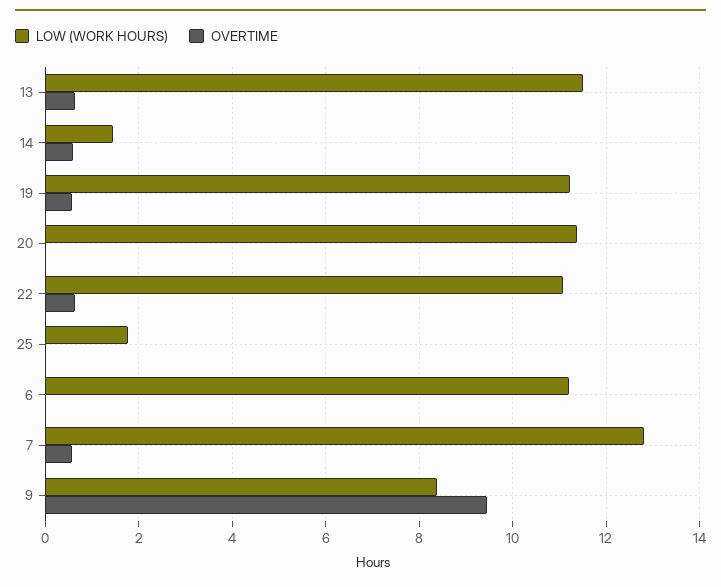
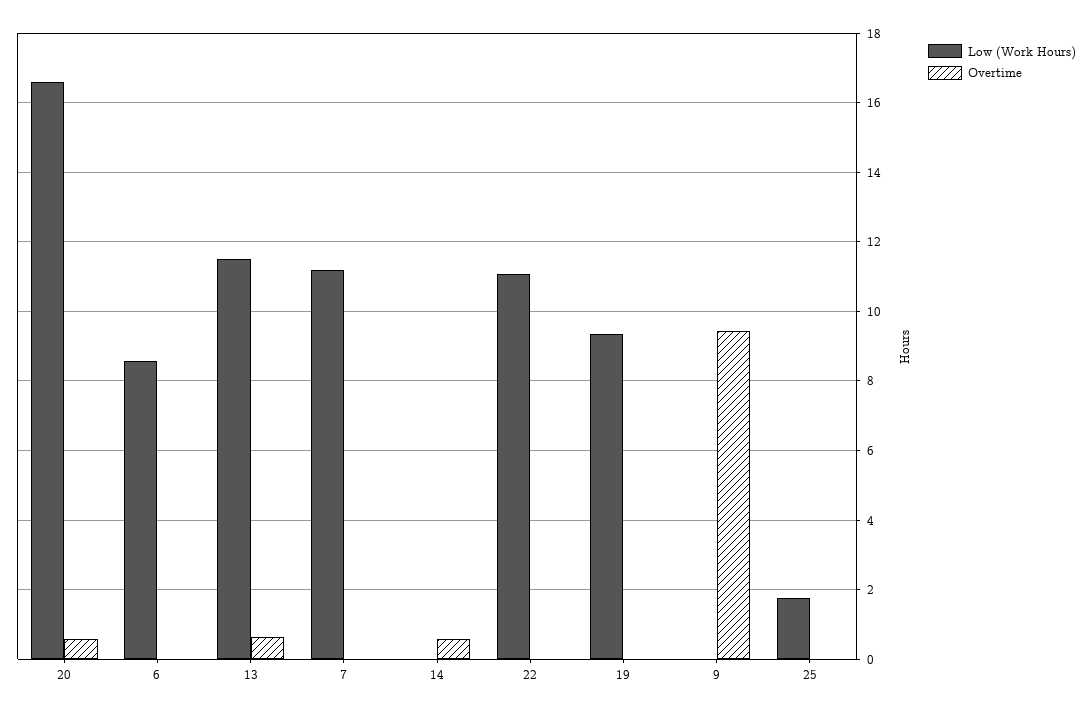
LOW (WORK HOURS), 14: 1.4 -> 0
LOW (WORK HOURS), 19: 11.2 -> 9.4
OVERTIME, 19: 0.6 -> 0
LOW (WORK HOURS), 20: 11.4 -> 16.6
OVERTIME, 20: 0 -> 0.6
OVERTIME, 22: 0.6 -> 0
LOW (WORK HOURS), 6: 11.2 -> 8.6
LOW (WORK HOURS), 7: 12.8 -> 11.2
OVERTIME, 7: 0.6 -> 0
LOW (WORK HOURS), 9: 8.4 -> 0

